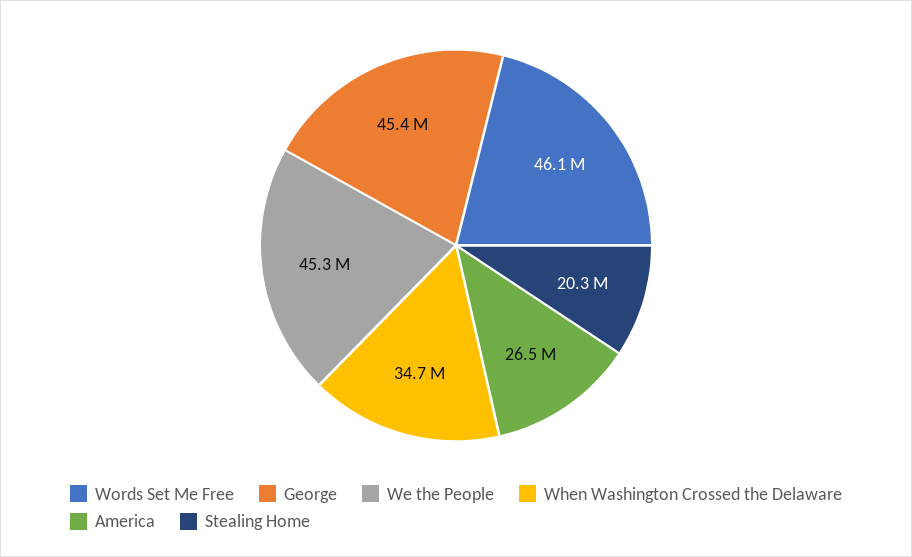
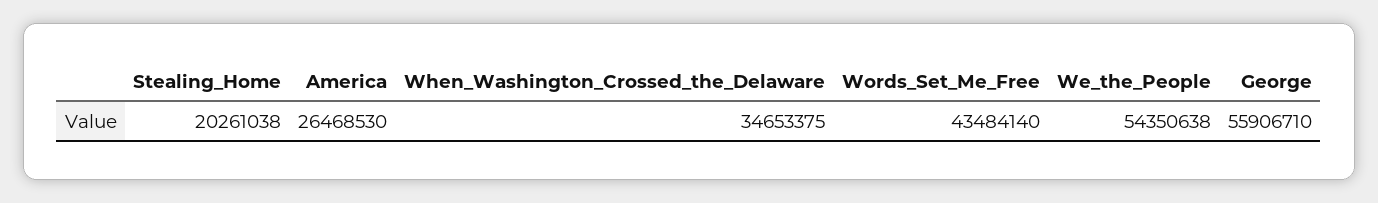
Words Set Me Free: 46100000 -> 43484140
George: 45400000 -> 55906710
We the People: 45300000 -> 54350638

